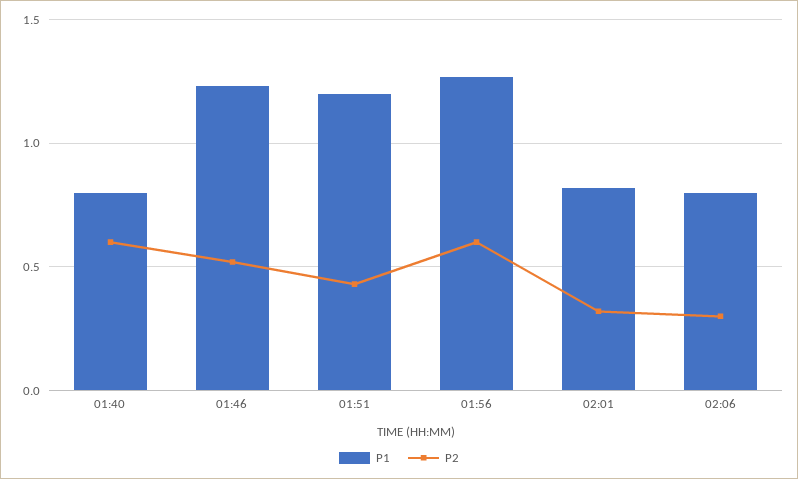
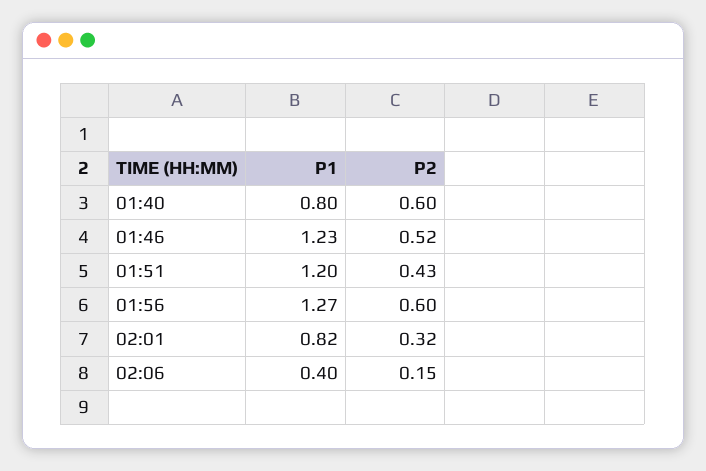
P1, 02:06: 0.8 -> 0.4
P2, 02:06: 0.3 -> 0.15

